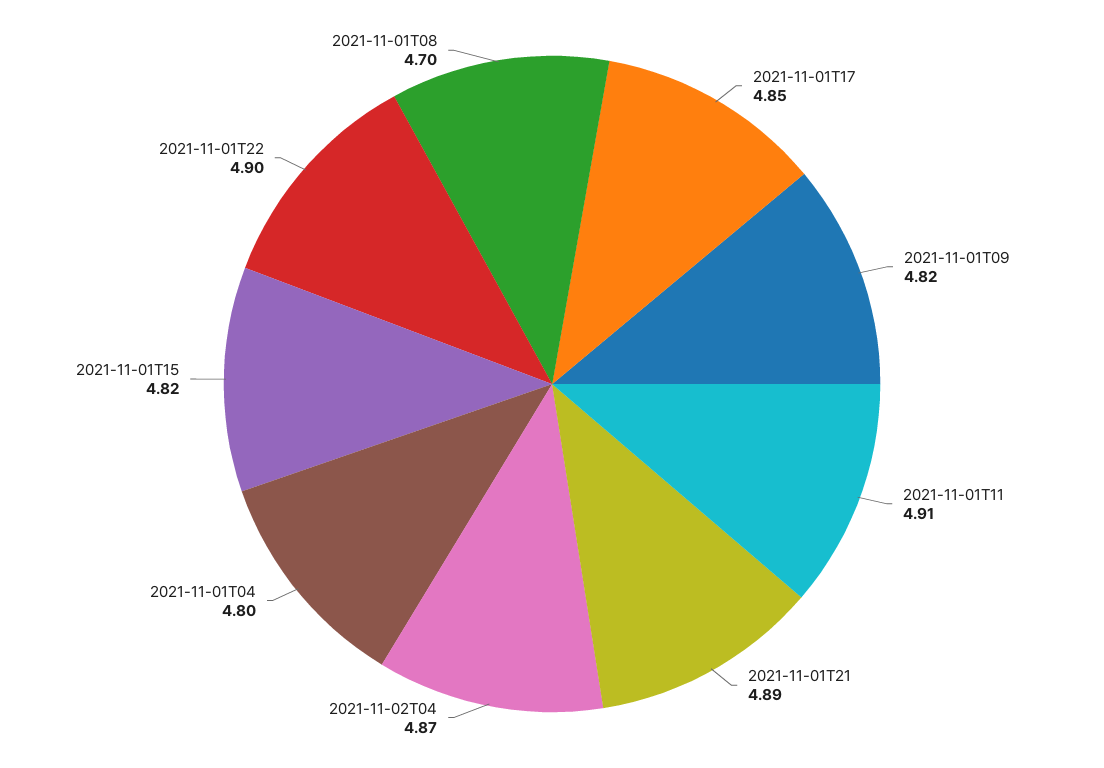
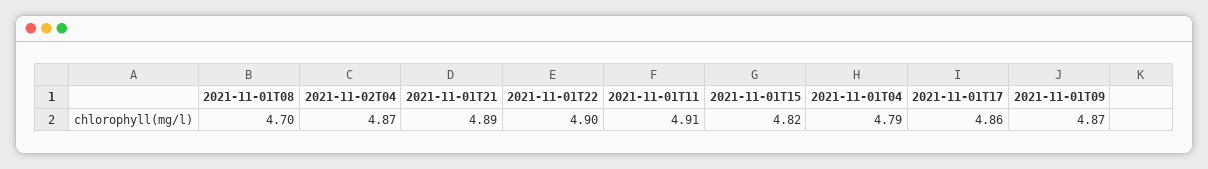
2021-11-01T17: 4.85 -> 4.86
2021-11-01T09: 4.82 -> 4.87
2021-11-01T04: 4.8 -> 4.79

